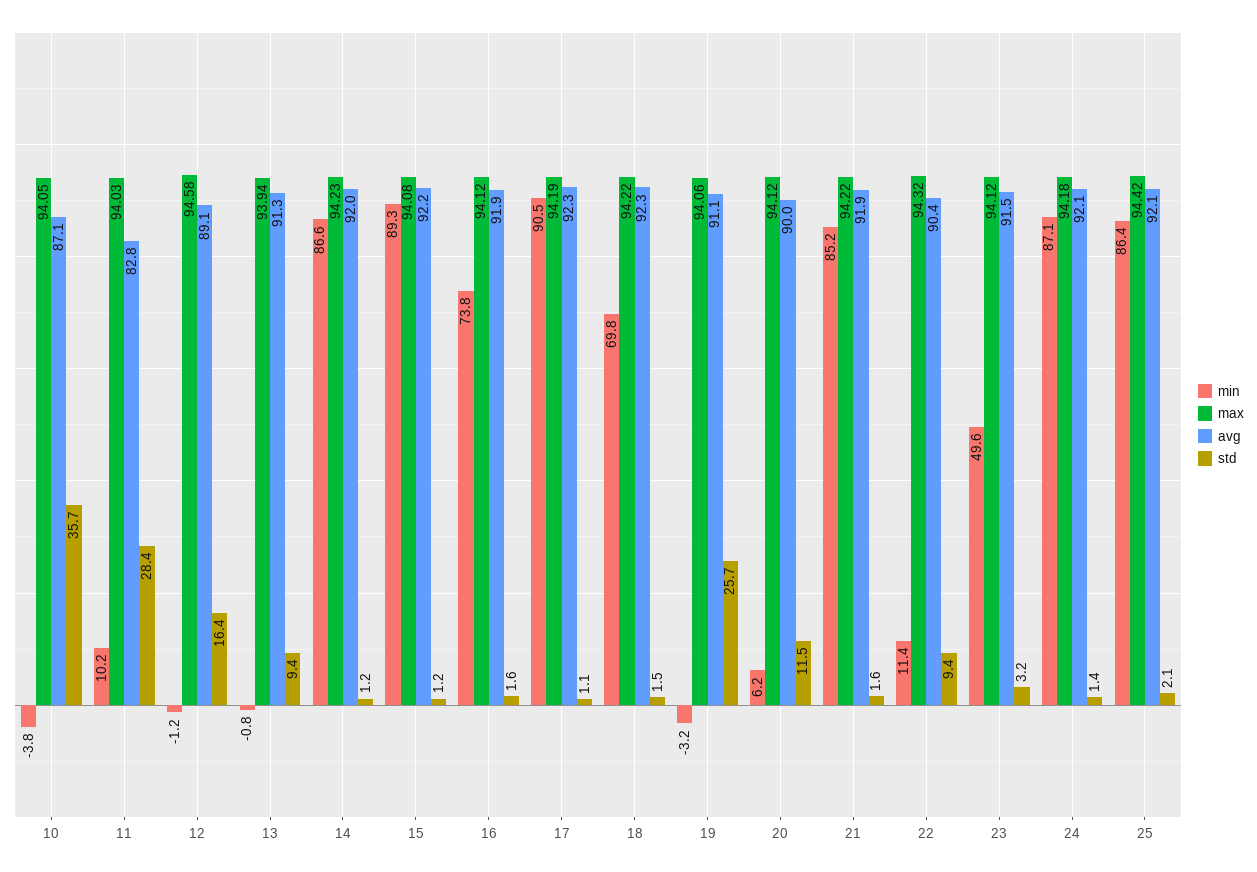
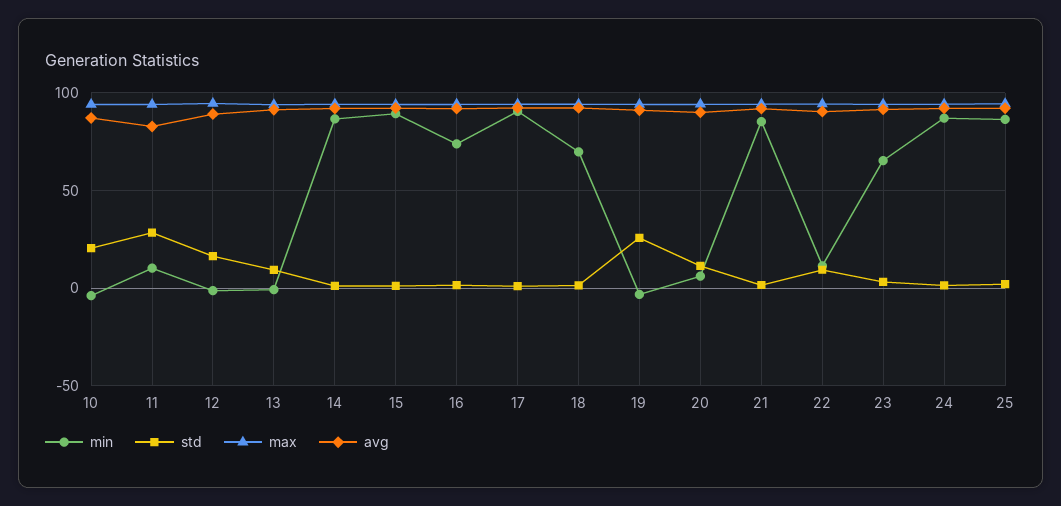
std, 10: 35.7 -> 20
min, 23: 49.6 -> 65

